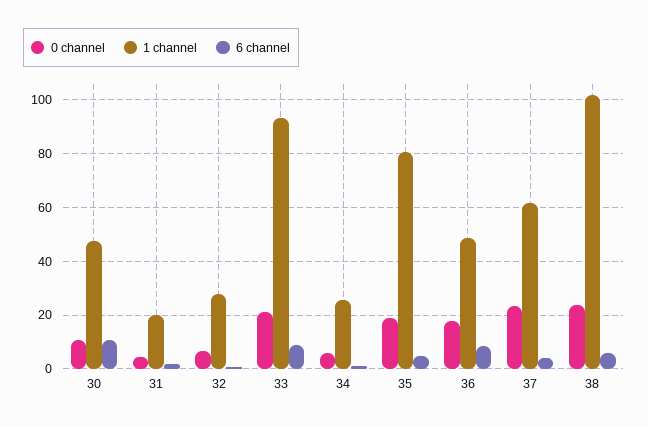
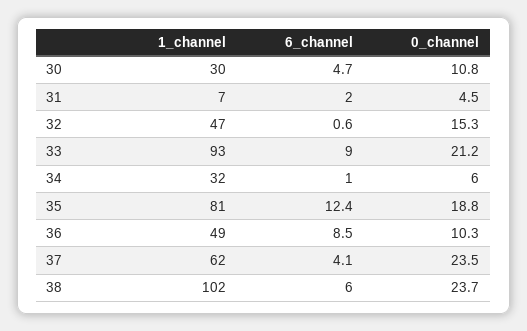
1 channel, 30: 47.5 -> 30
6 channel, 30: 10 -> 4.7
1 channel, 31: 20 -> 7
0 channel, 32: 7.5 -> 15.3
1 channel, 32: 27.5 -> 47
1 channel, 34: 25 -> 32
6 channel, 35: 5 -> 12.4
0 channel, 36: 17.5 -> 10.3

